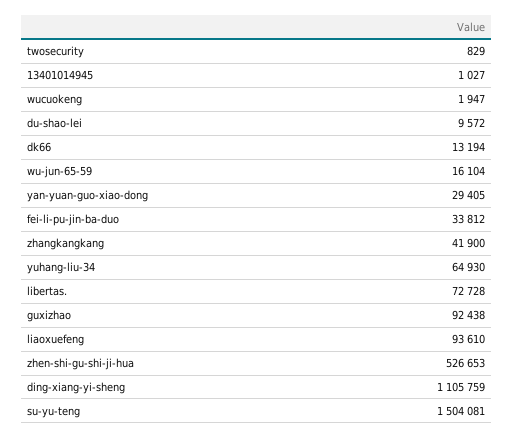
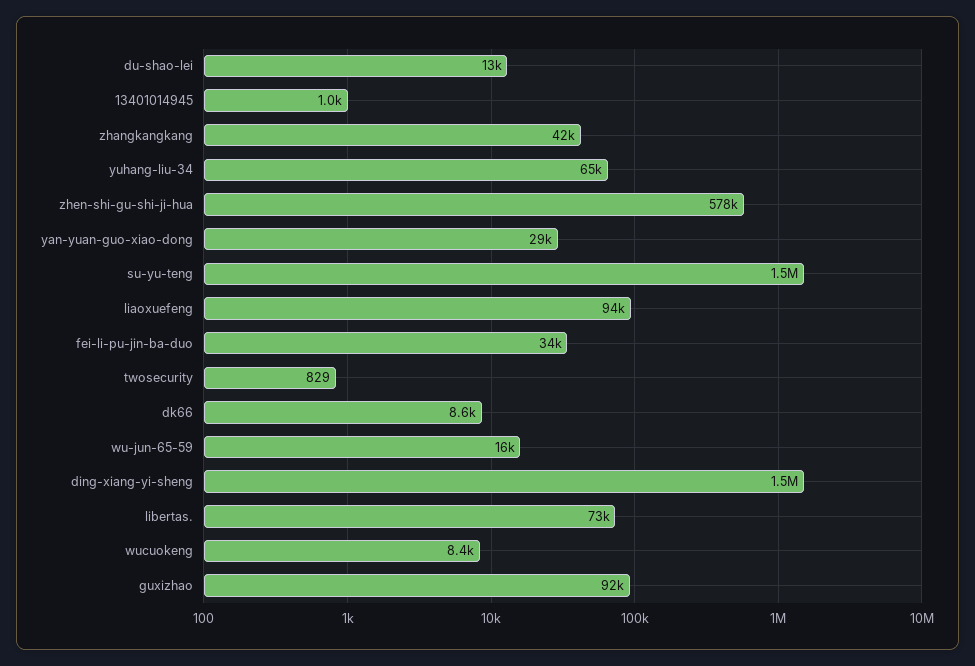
wucuokeng: 1947 -> 8400
du-shao-lei: 9572 -> 13000
dk66: 13194 -> 8600
zhen-shi-gu-shi-ji-hua: 526653 -> 578000
ding-xiang-yi-sheng: 1105759 -> 1500000

